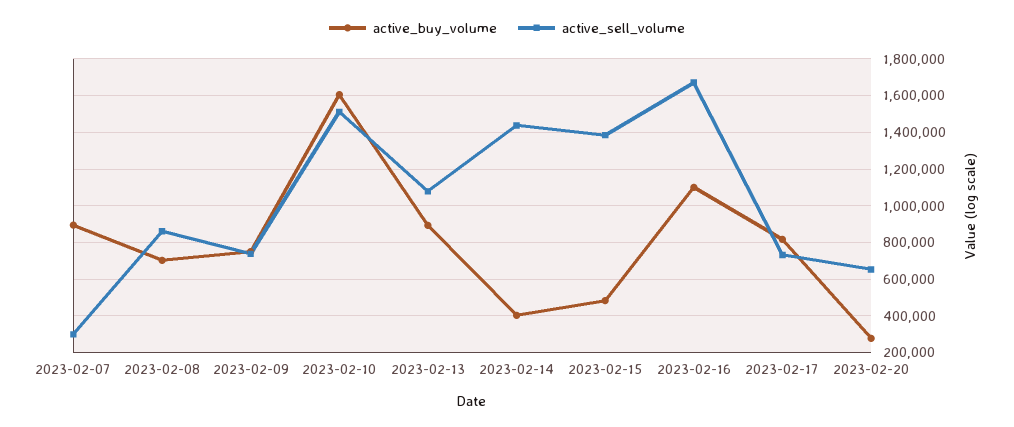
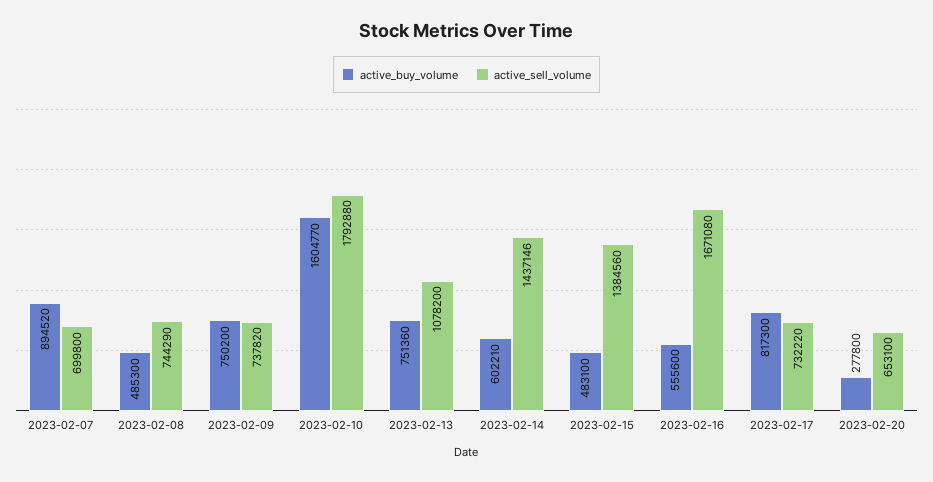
active_sell_volume, 2023-02-07: 300000 -> 699800
active_buy_volume, 2023-02-08: 700000 -> 485300
active_sell_volume, 2023-02-08: 850000 -> 744290
active_sell_volume, 2023-02-10: 1500000 -> 1792880
active_buy_volume, 2023-02-13: 900000 -> 751360
active_buy_volume, 2023-02-14: 400000 -> 602210
active_buy_volume, 2023-02-16: 1100000 -> 555600

